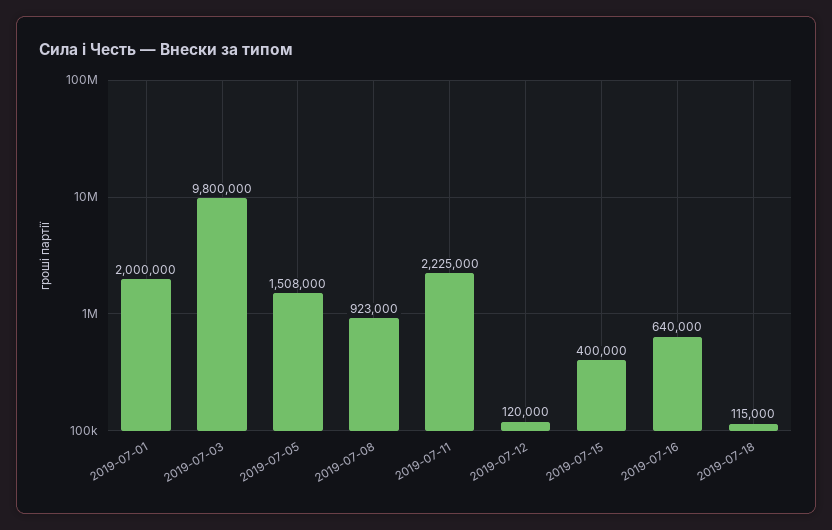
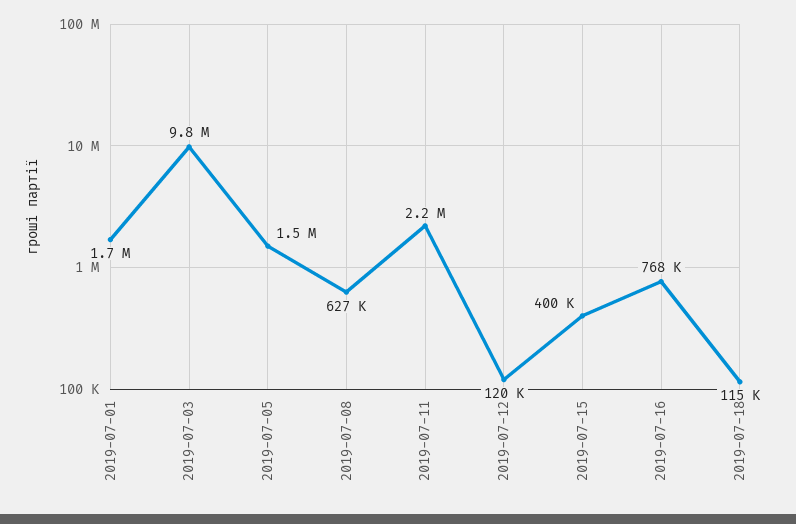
2019-07-01: 2000000 -> 1700000
2019-07-08: 923000 -> 627000
2019-07-16: 640000 -> 768000

